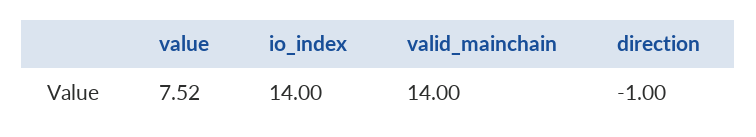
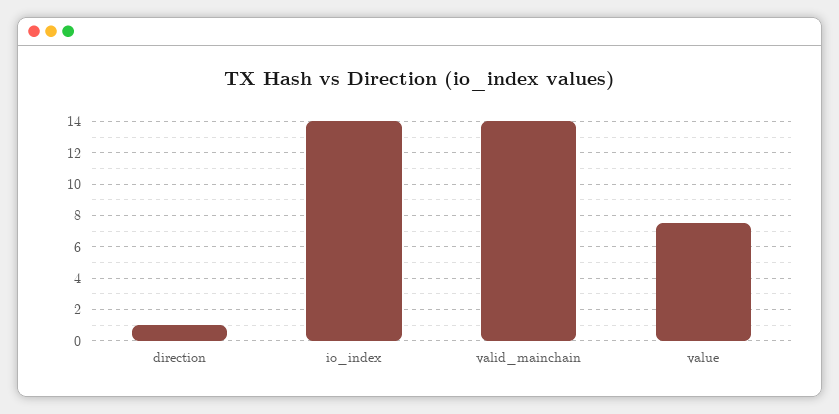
direction: -1 -> 1

